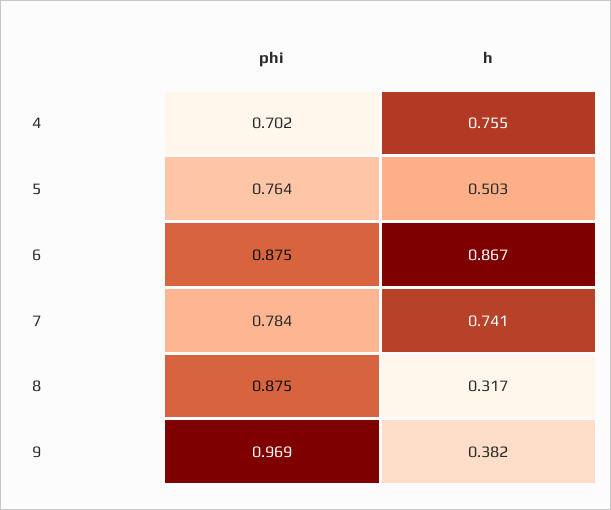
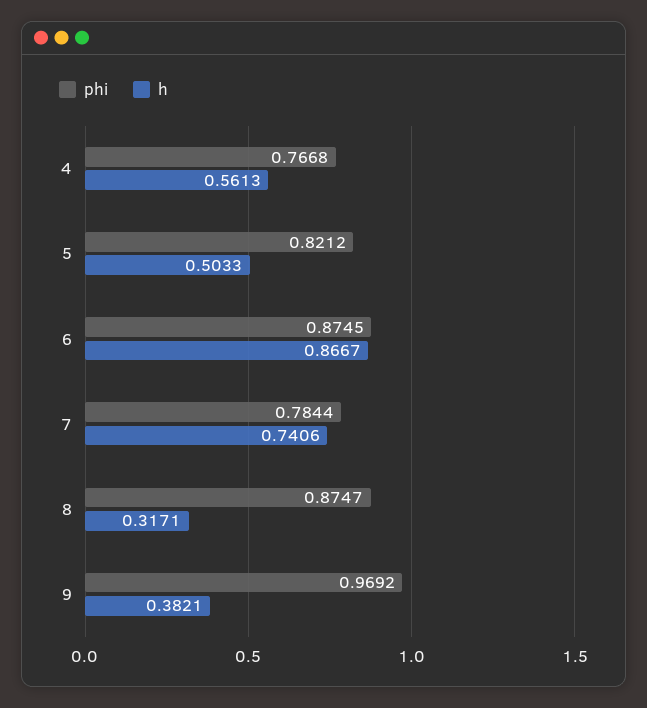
phi, 4: 0.702 -> 0.7668
h, 4: 0.755 -> 0.5613
phi, 5: 0.764 -> 0.8212

